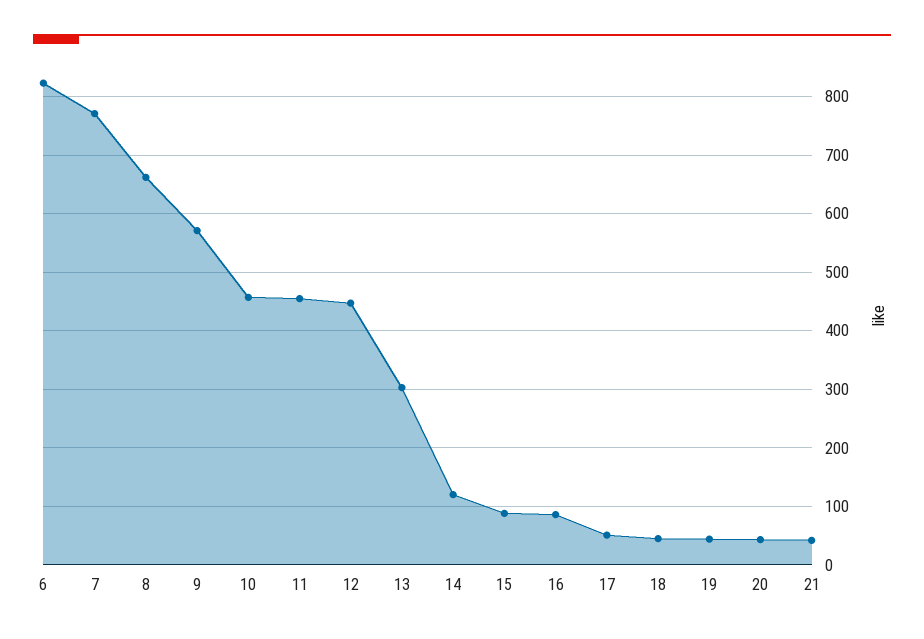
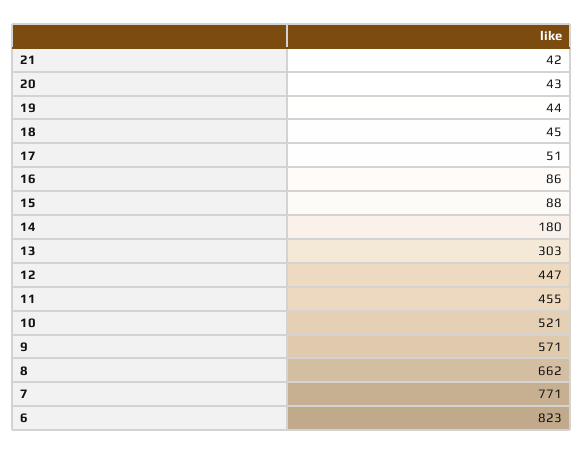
10: 460 -> 521
14: 120 -> 180

